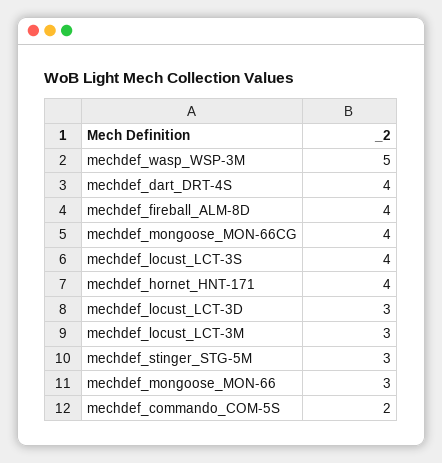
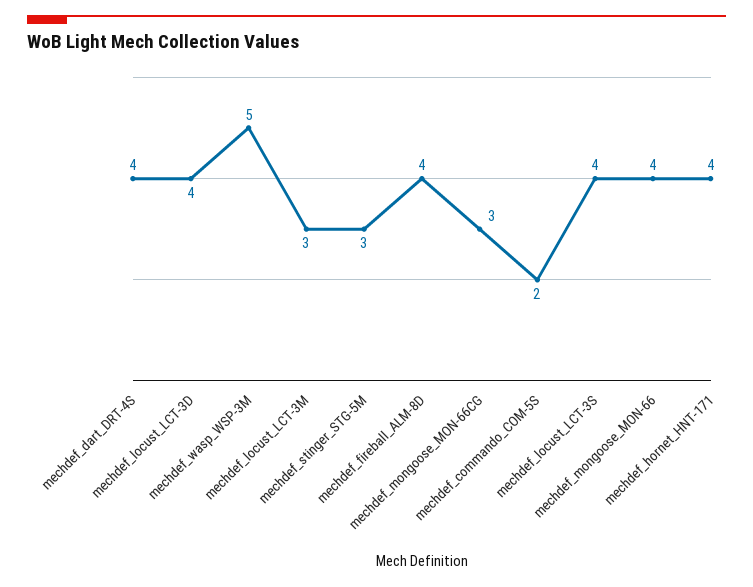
mechdef_mongoose_MON-66CG: 4 -> 3
mechdef_locust_LCT-3D: 3 -> 4
mechdef_mongoose_MON-66: 3 -> 4

